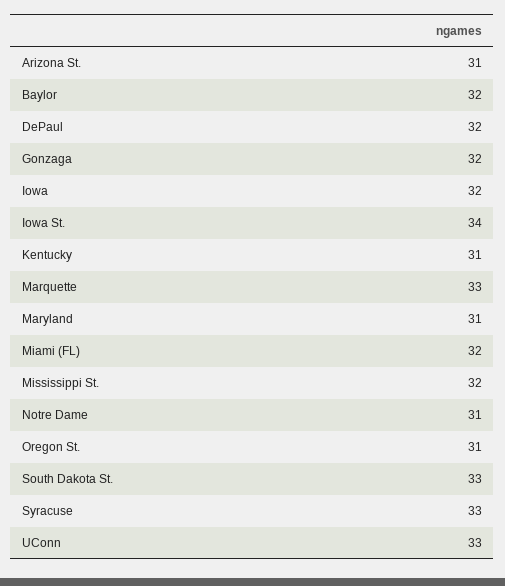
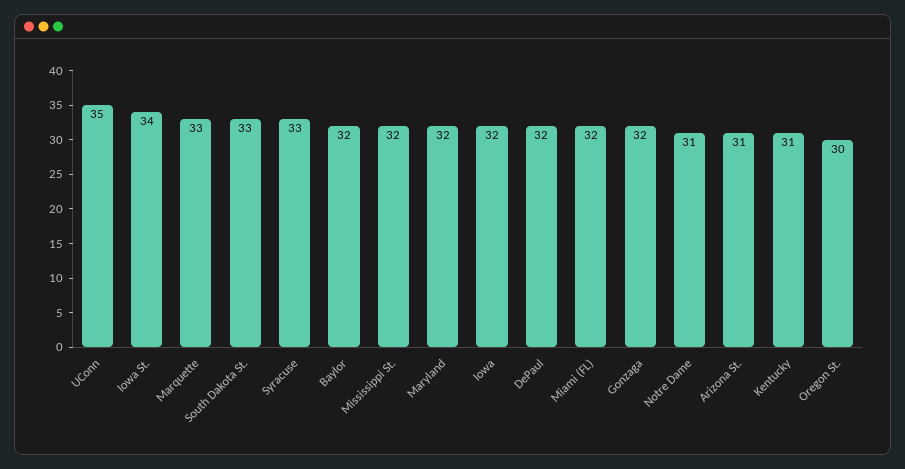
Maryland: 31 -> 32
Oregon St.: 31 -> 30
UConn: 33 -> 35

